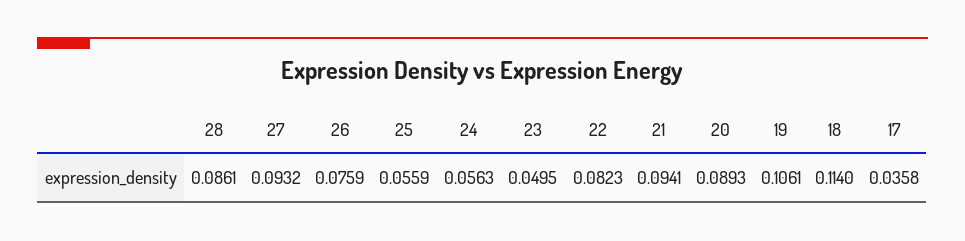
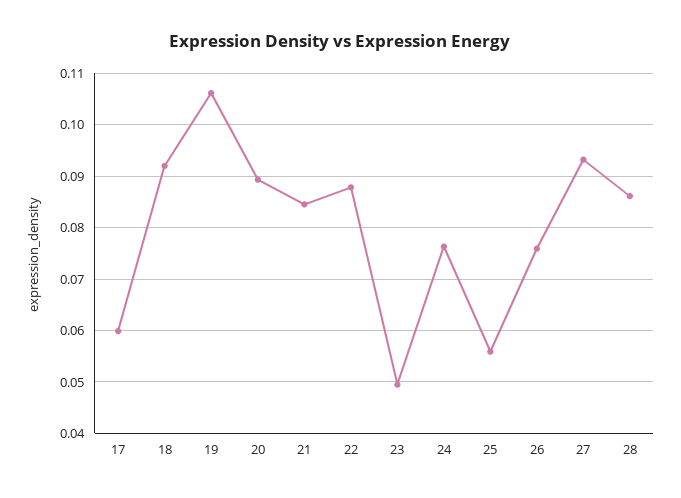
24: 0.0563 -> 0.076
22: 0.0823 -> 0.088
21: 0.0941 -> 0.084
18: 0.114 -> 0.092
17: 0.0358 -> 0.06

